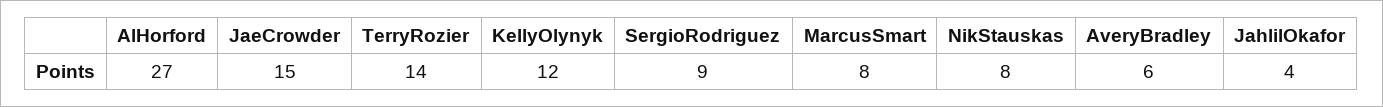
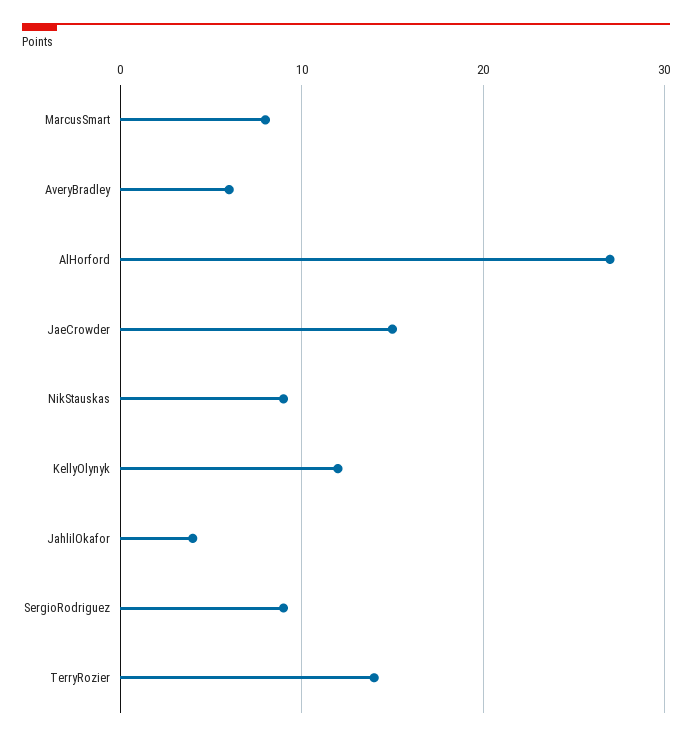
NikStauskas: 8 -> 9

